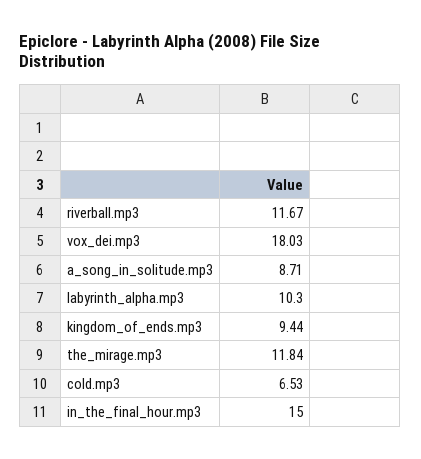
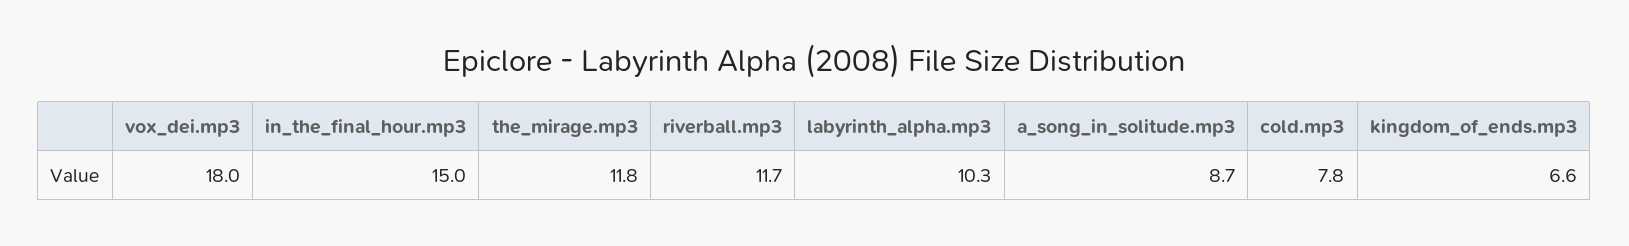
kingdom_of_ends.mp3: 9.44 -> 6.6
cold.mp3: 6.53 -> 7.8

